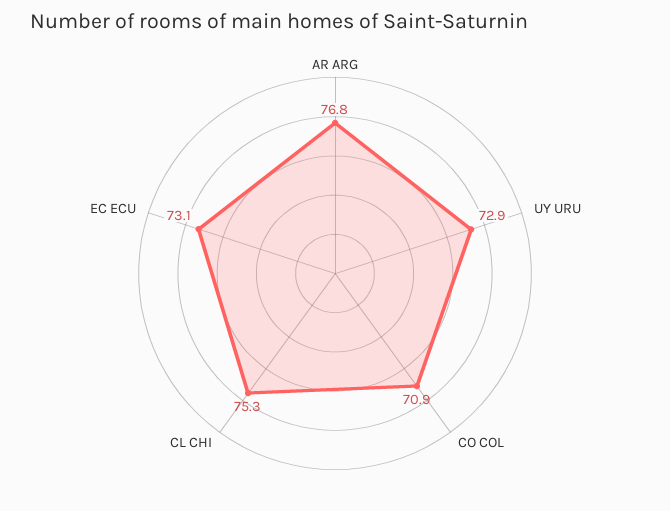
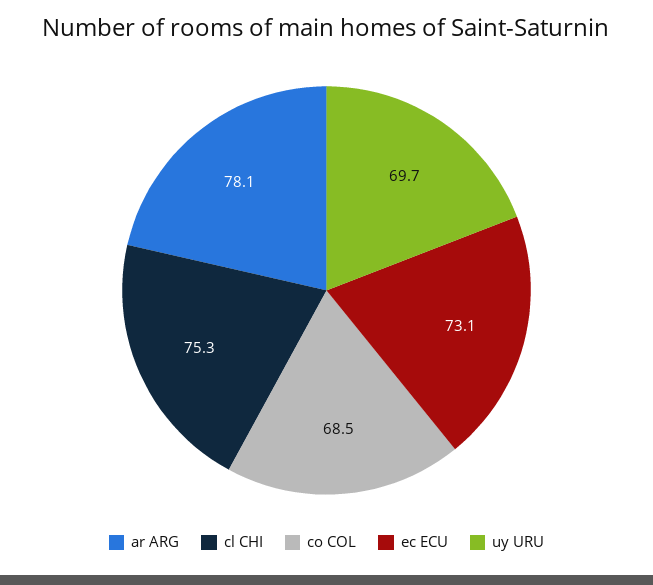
AR ARG: 76.8 -> 78.1
UY URU: 72.9 -> 69.7
CO COL: 70.9 -> 68.5

